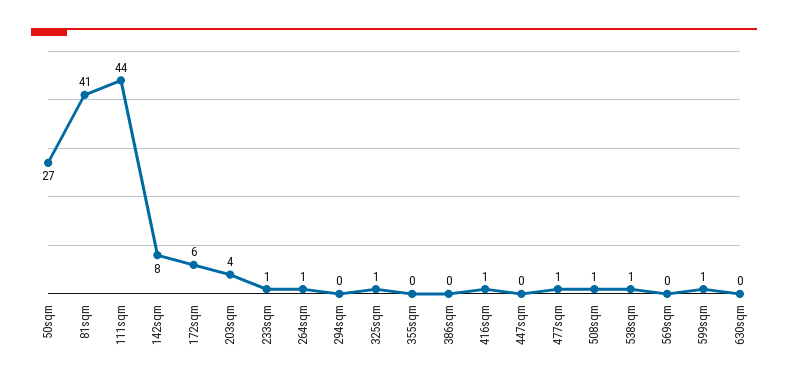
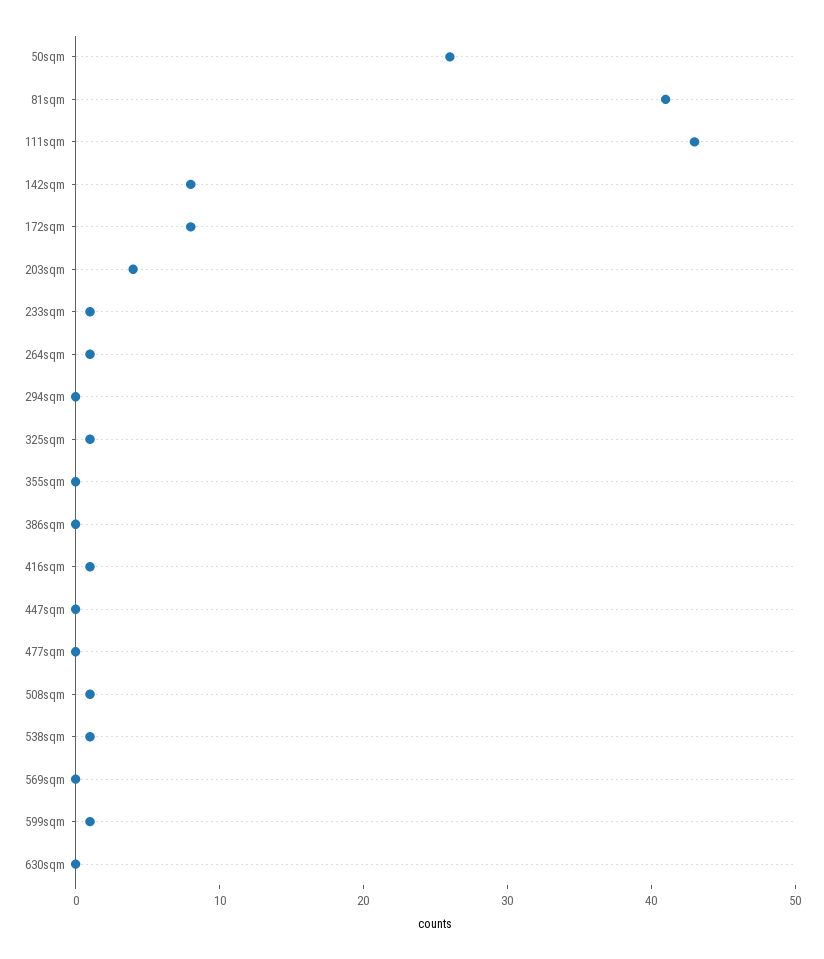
50sqm: 27 -> 26
111sqm: 44 -> 43
172sqm: 6 -> 8
477sqm: 1 -> 0

